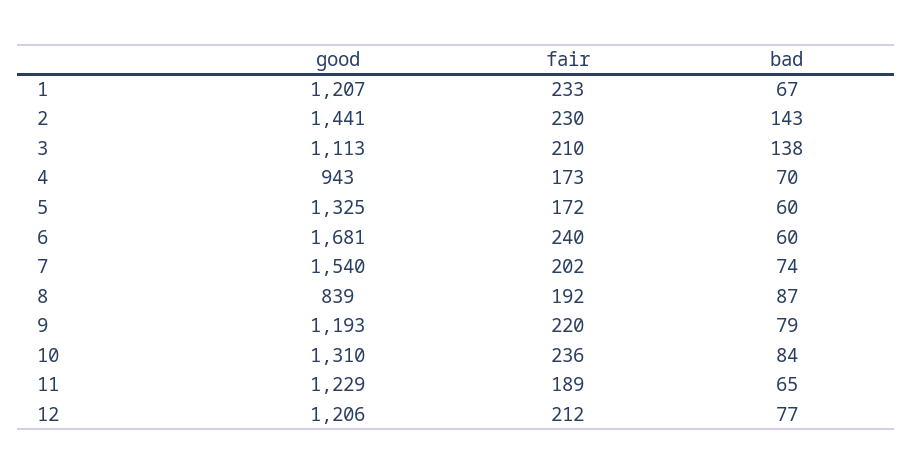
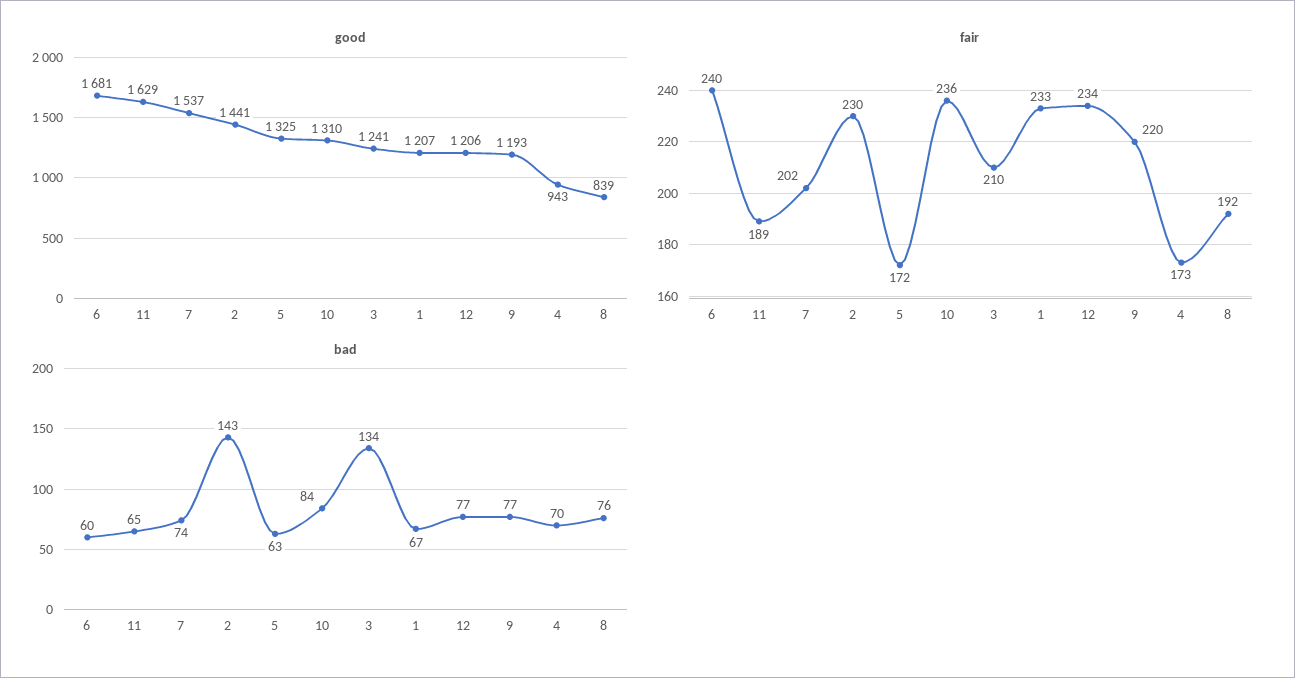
good, 3: 1113 -> 1241
bad, 3: 138 -> 134
bad, 5: 60 -> 63
good, 7: 1540 -> 1537
bad, 8: 87 -> 76
bad, 9: 79 -> 77
good, 11: 1229 -> 1629
fair, 12: 212 -> 234

